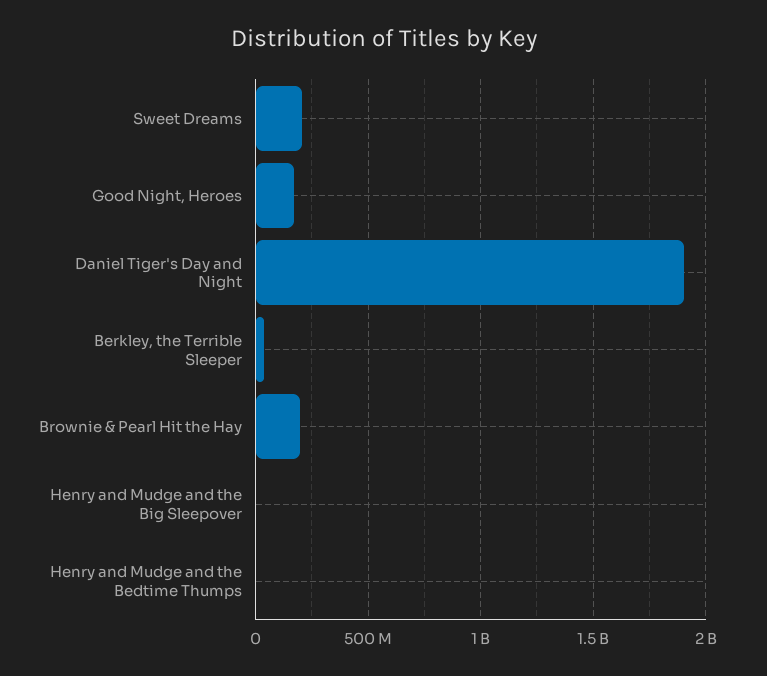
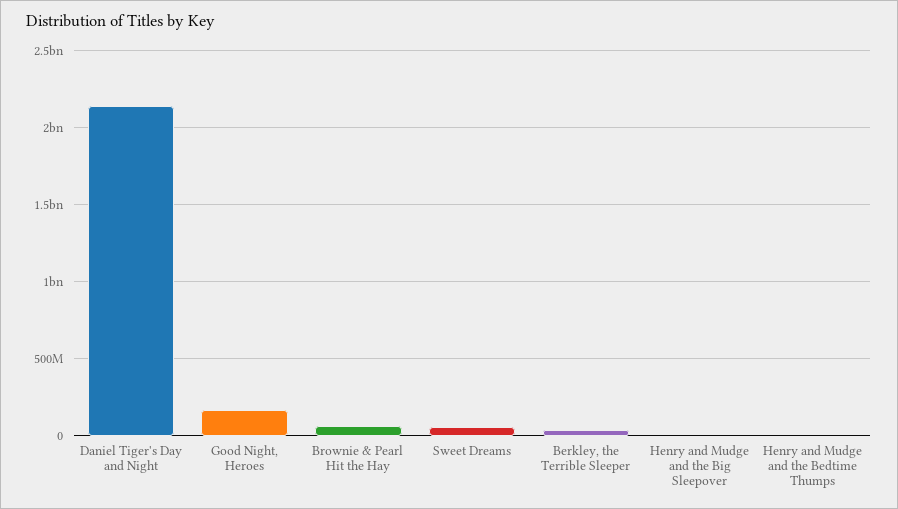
Sweet Dreams: 200000000 -> 50000000
Daniel Tiger's Day and Night: 1900000000 -> 2150000000
Brownie & Pearl Hit the Hay: 200000000 -> 50000000

